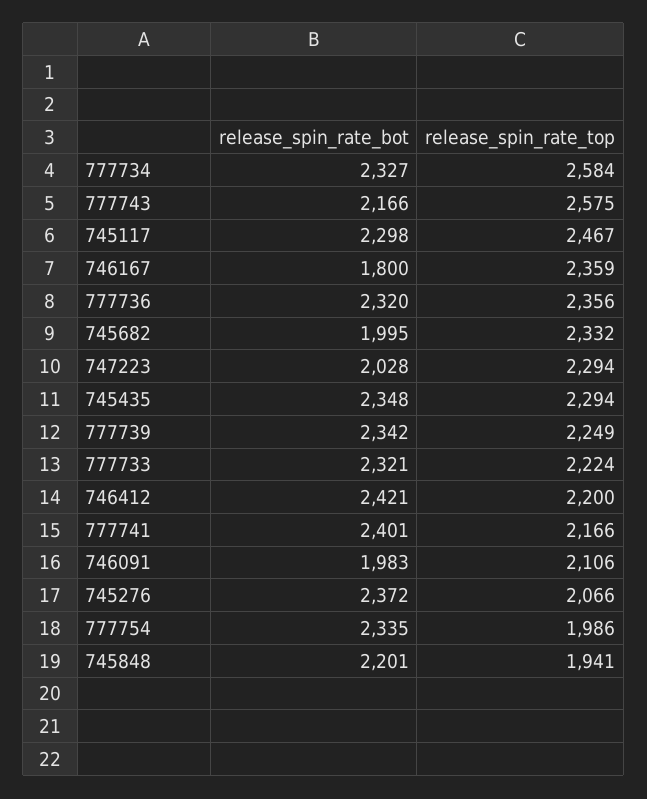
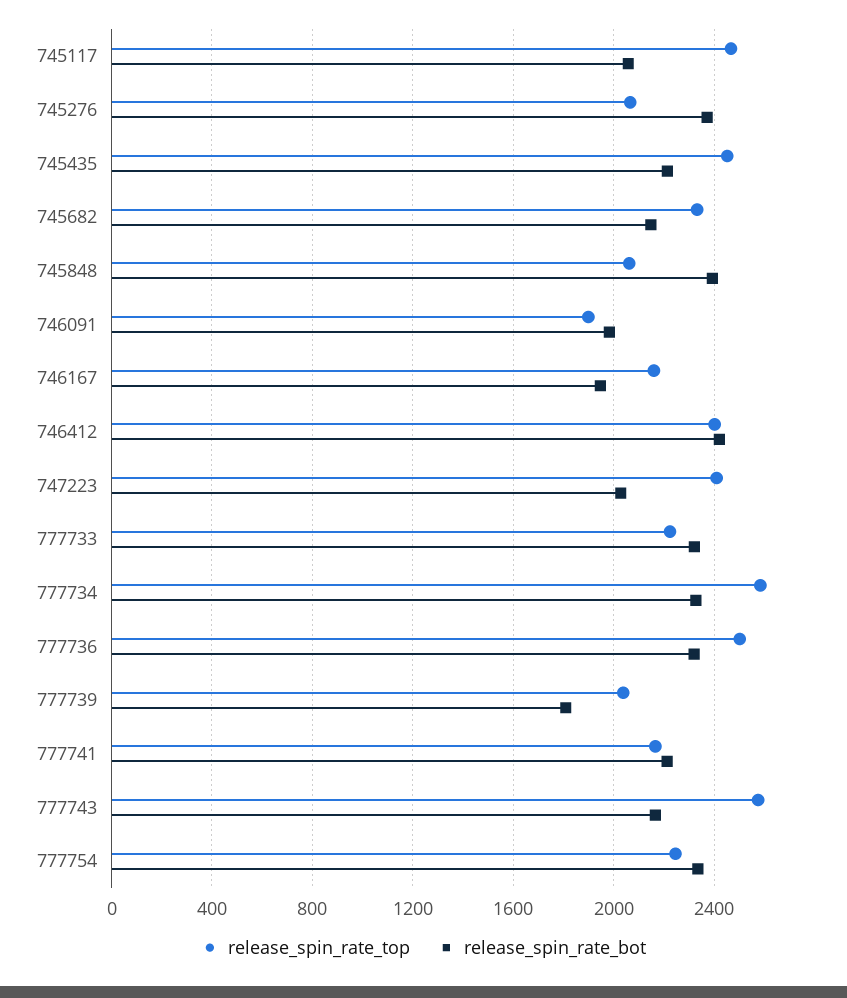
release_spin_rate_bot, 745117: 2298 -> 2050
release_spin_rate_bot, 746167: 1800 -> 1950
release_spin_rate_top, 746167: 2359 -> 2150
release_spin_rate_top, 777736: 2356 -> 2500
release_spin_rate_bot, 745682: 1995 -> 2150
release_spin_rate_top, 747223: 2294 -> 2400
release_spin_rate_bot, 745435: 2348 -> 2200
release_spin_rate_top, 745435: 2294 -> 2450
release_spin_rate_bot, 777739: 2342 -> 1800
release_spin_rate_top, 777739: 2249 -> 2050
release_spin_rate_top, 746412: 2200 -> 2400
release_spin_rate_bot, 777741: 2401 -> 2200
release_spin_rate_top, 746091: 2106 -> 1900
release_spin_rate_top, 777754: 1986 -> 2250
release_spin_rate_bot, 745848: 2201 -> 2400
release_spin_rate_top, 745848: 1941 -> 2050

